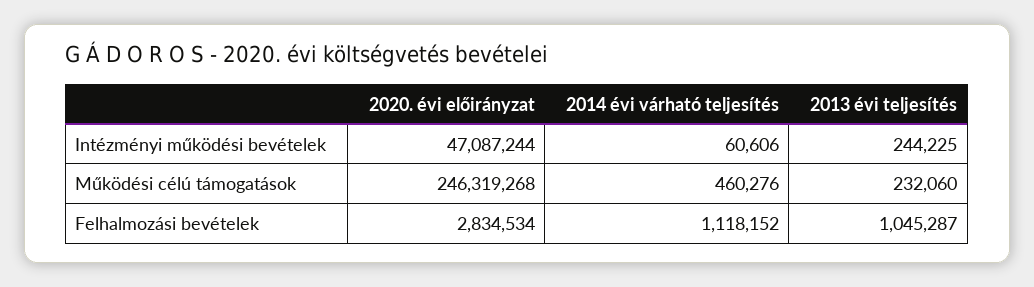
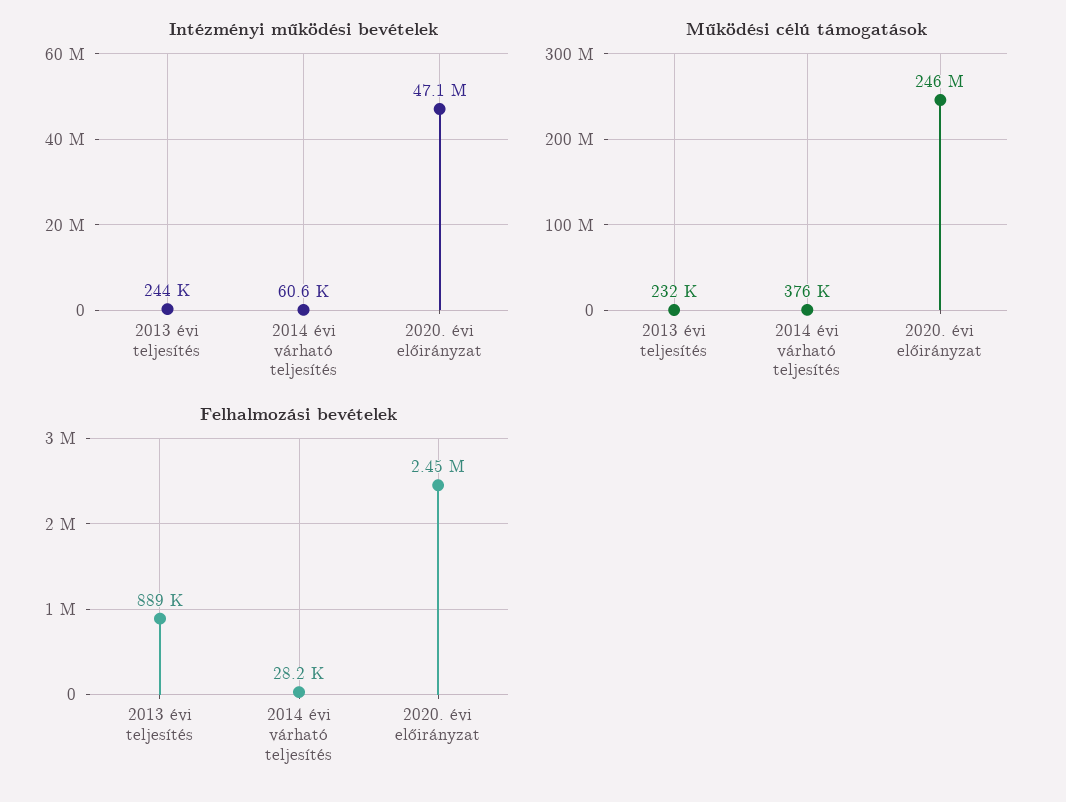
Működési célú támogatások, 2014 évi várható teljesítés: 460276 -> 376000
Felhalmozási bevételek, 2020. évi előirányzat: 2834534 -> 2450000
Felhalmozási bevételek, 2014 évi várható teljesítés: 1118152 -> 28200
Felhalmozási bevételek, 2013 évi teljesítés: 1045287 -> 889000

